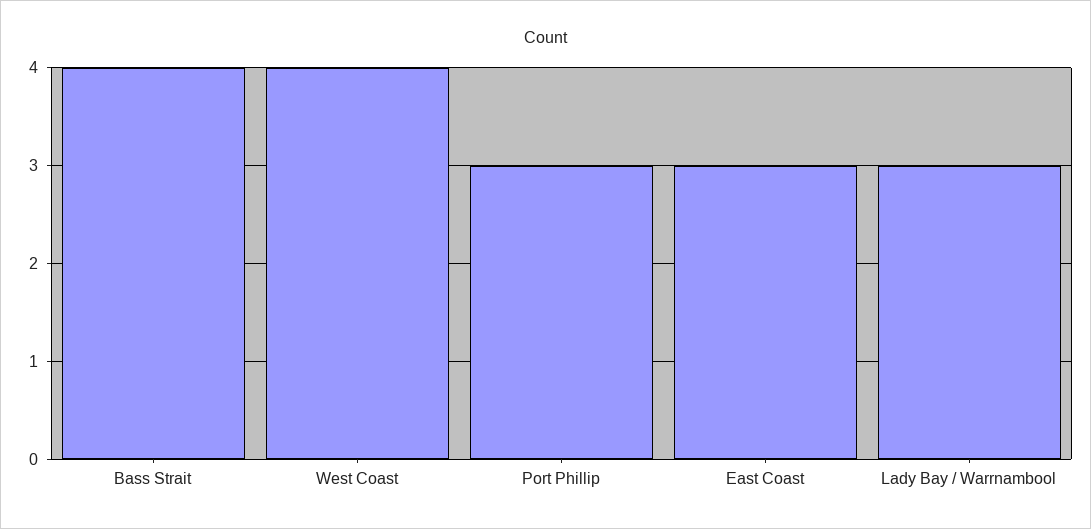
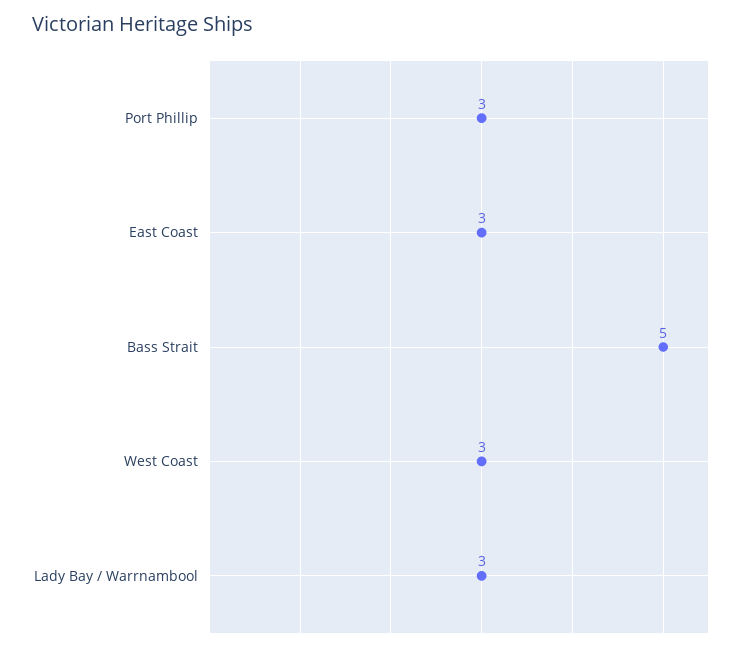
Bass Strait: 4 -> 5
West Coast: 4 -> 3

